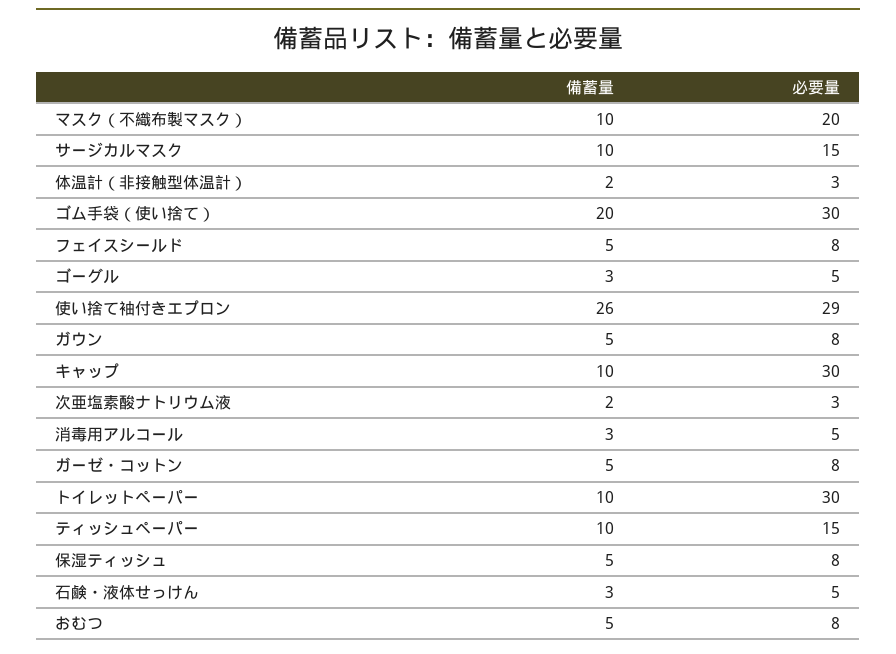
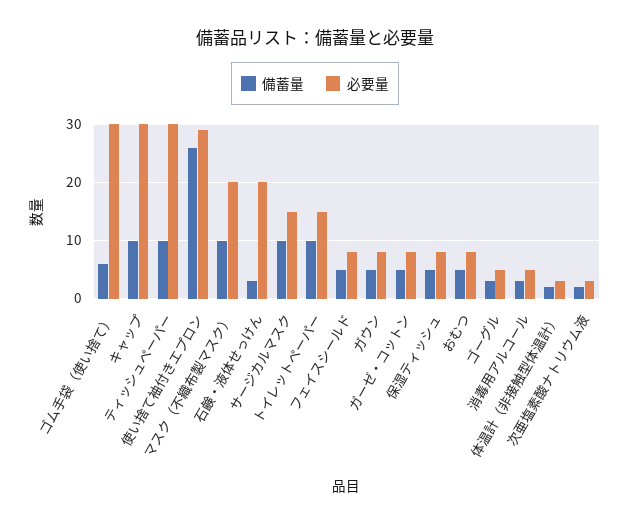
備蓄量, ゴム手袋（使い捨て）: 20 -> 5
必要量, トイレットペーパー: 30 -> 15
必要量, ティッシュペーパー: 15 -> 30
必要量, 石鹸・液体せっけん: 5 -> 20

